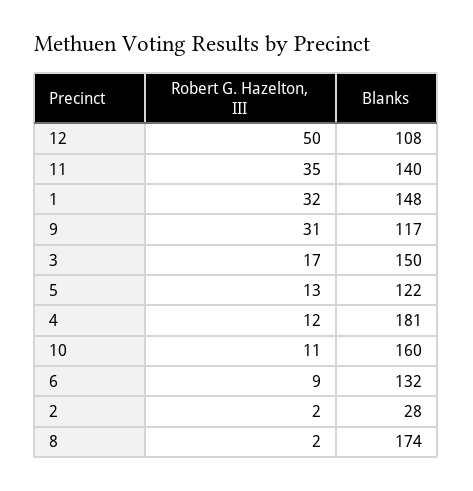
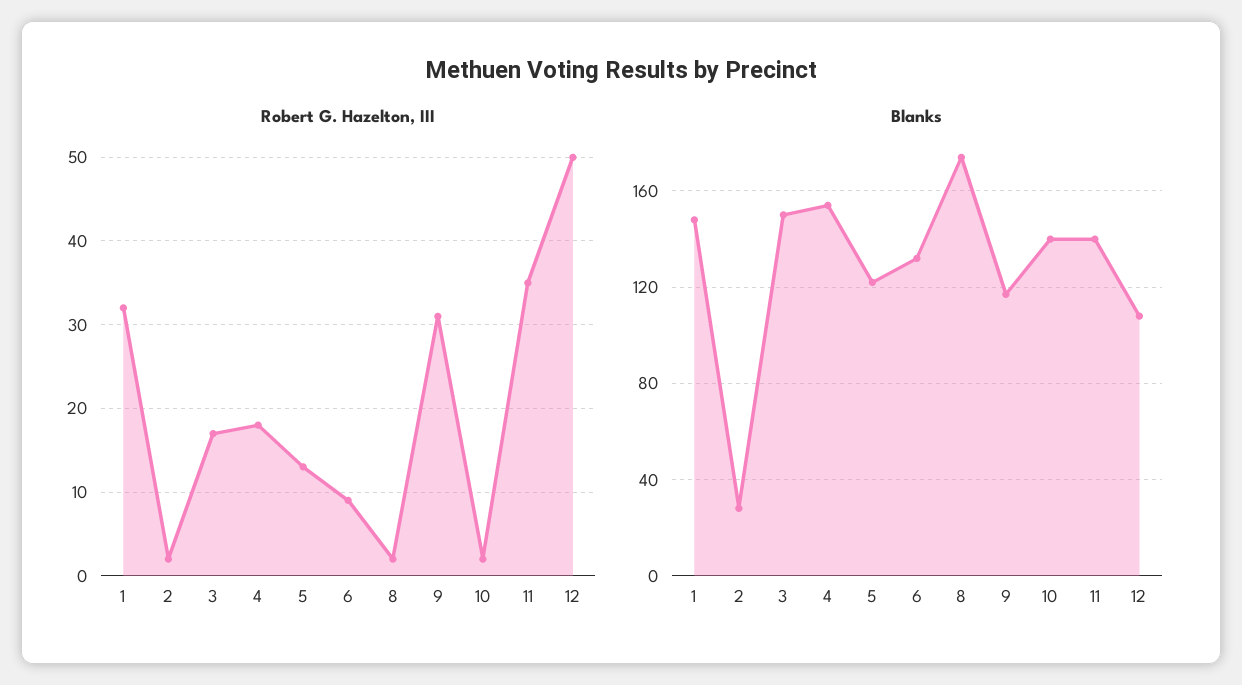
Robert G. Hazelton, III, 4: 12 -> 18
Blanks, 4: 181 -> 155
Robert G. Hazelton, III, 10: 11 -> 2
Blanks, 10: 160 -> 140

